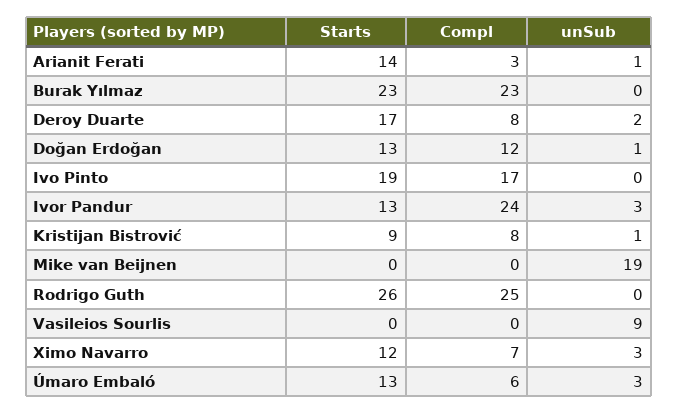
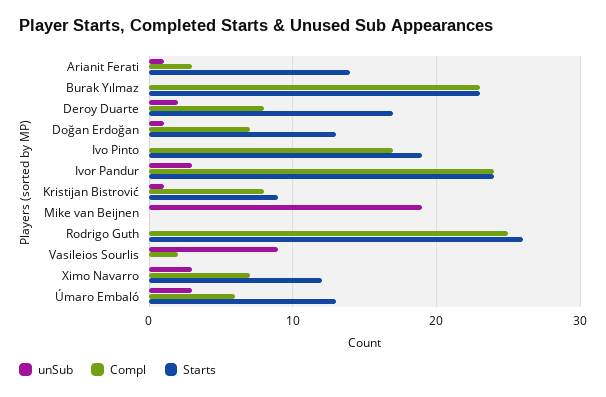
Compl, Doğan Erdoğan: 12 -> 7
Starts, Ivor Pandur: 13 -> 24
Compl, Vasileios Sourlis: 0 -> 2

